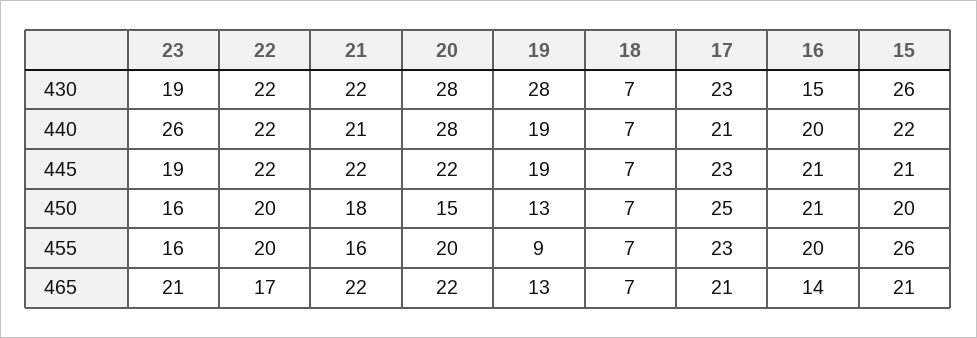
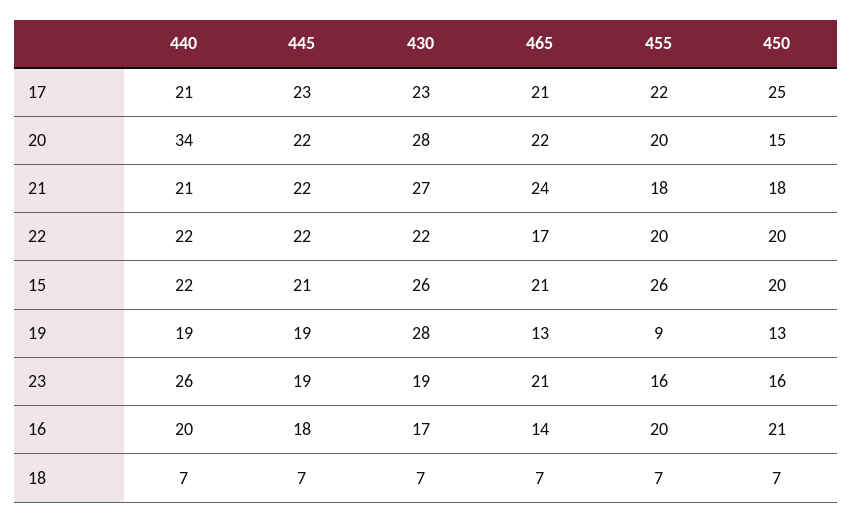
21, 430: 22 -> 27
16, 430: 15 -> 17
20, 440: 28 -> 34
16, 445: 21 -> 18
21, 455: 16 -> 18
17, 455: 23 -> 22
21, 465: 22 -> 24

